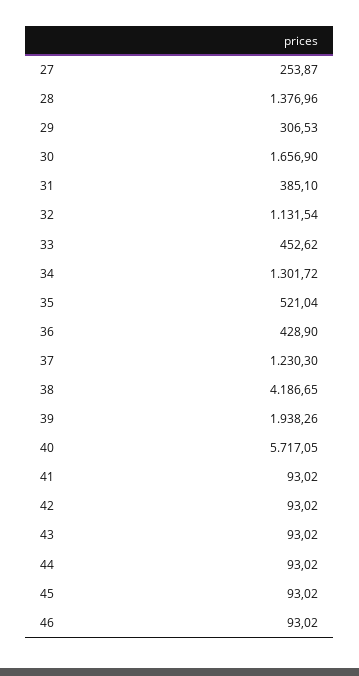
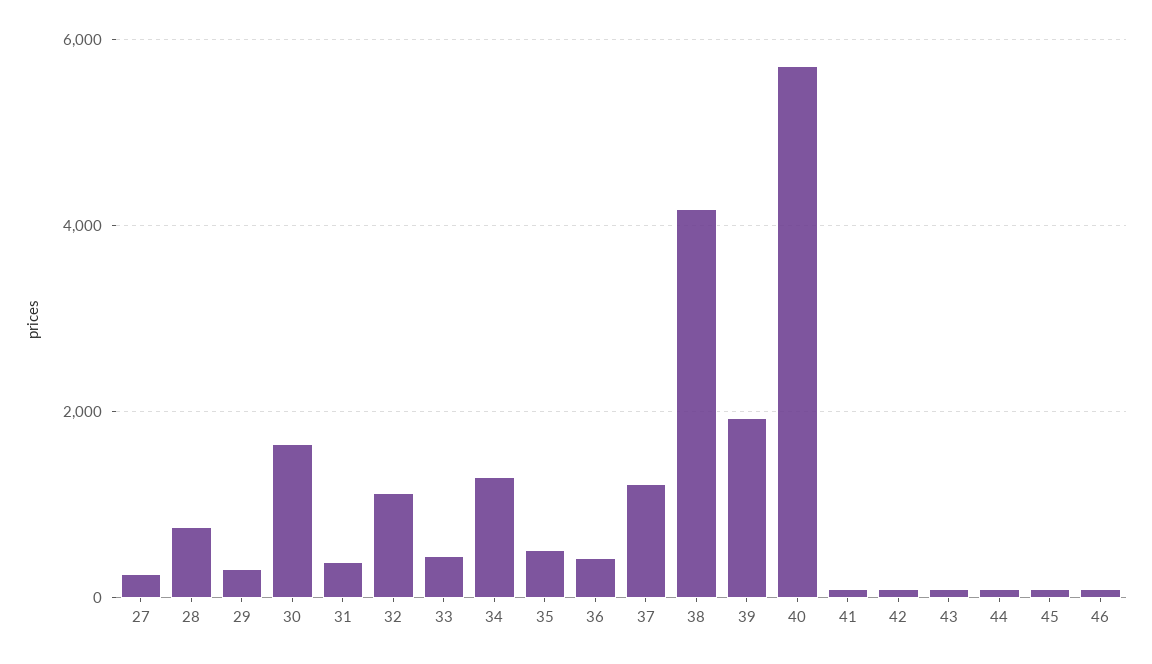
28: 1376.96 -> 800

